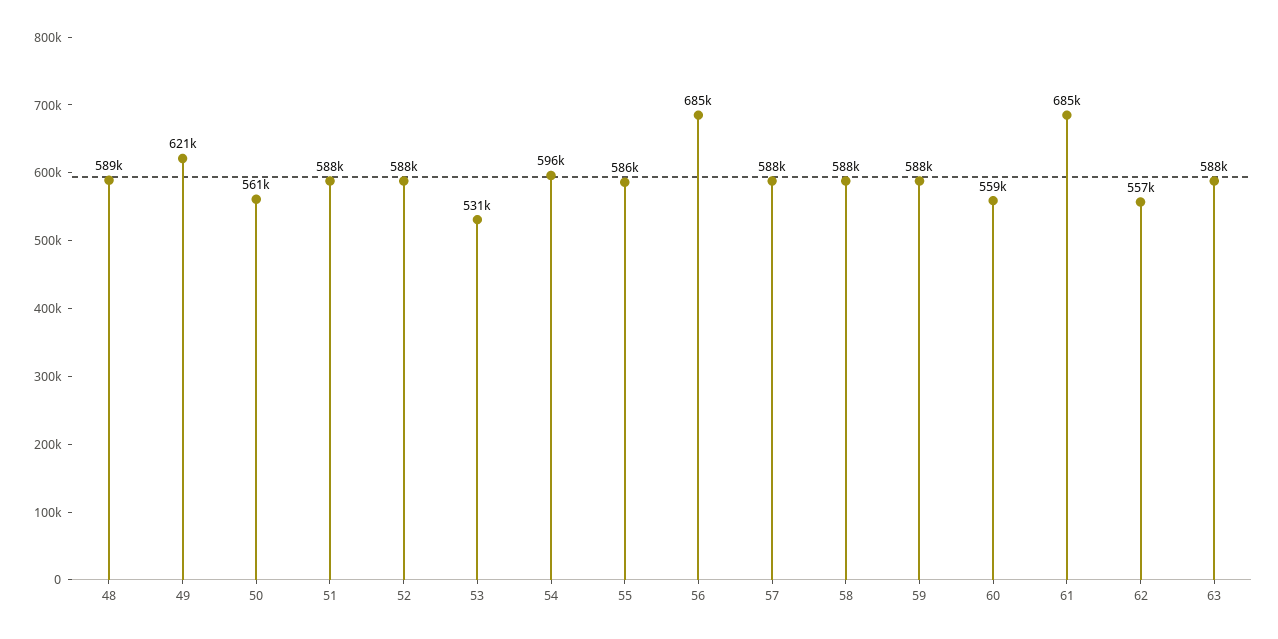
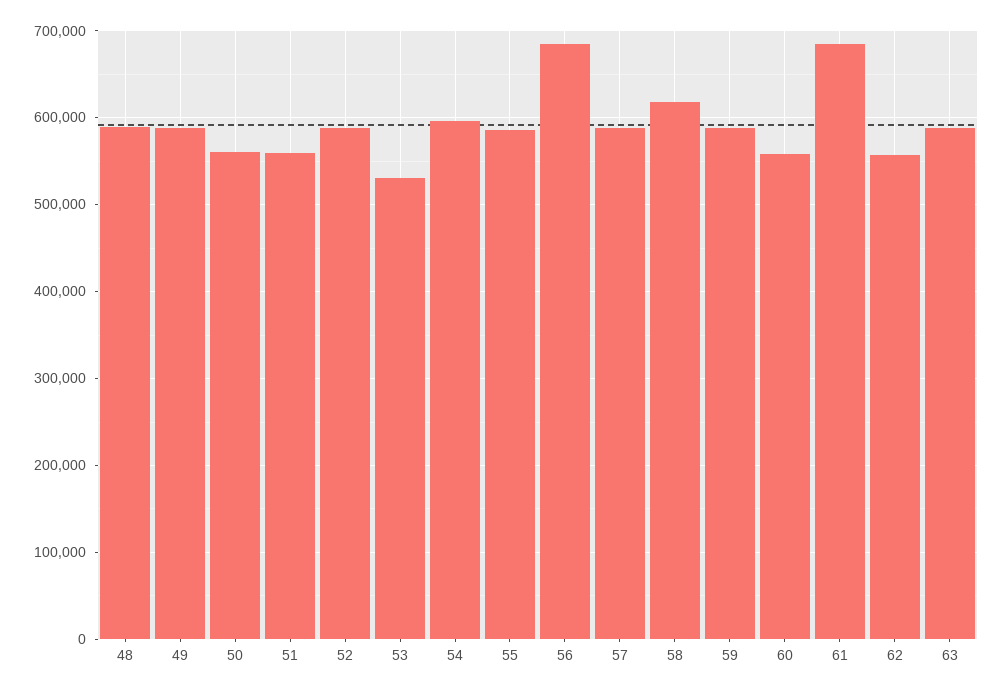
49: 621000 -> 590000
51: 588000 -> 560000
58: 588000 -> 620000

